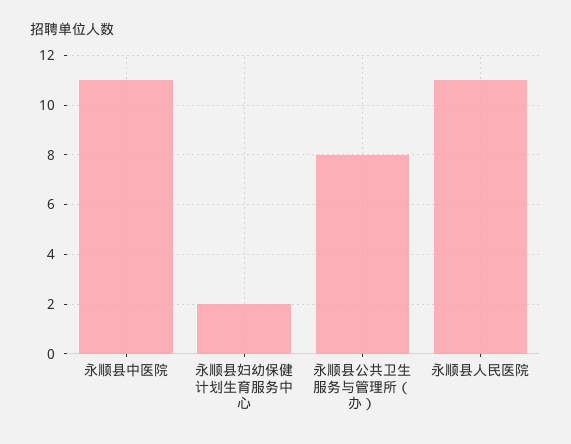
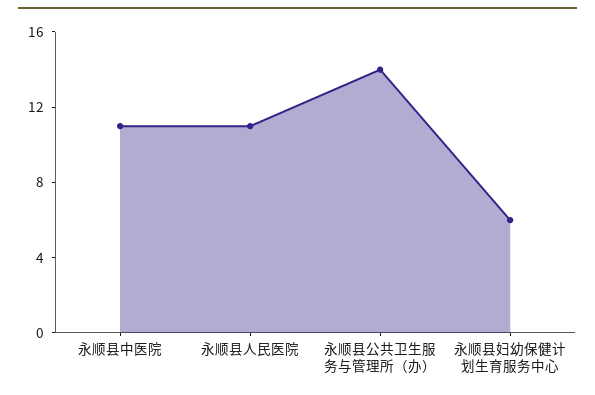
永顺县妇幼保健计划生育服务中心: 2 -> 6
永顺县公共卫生服务与管理所（办）: 8 -> 14

